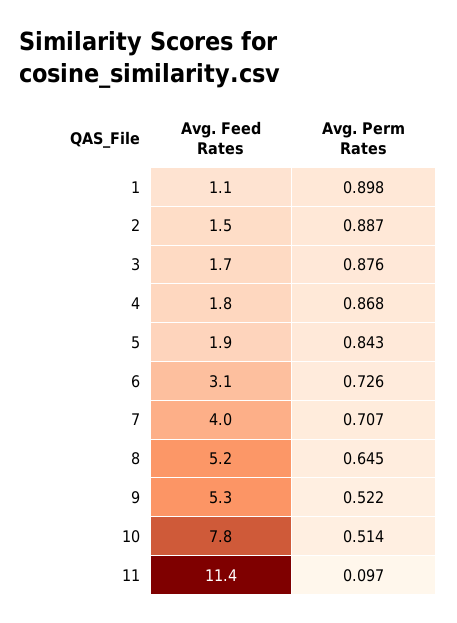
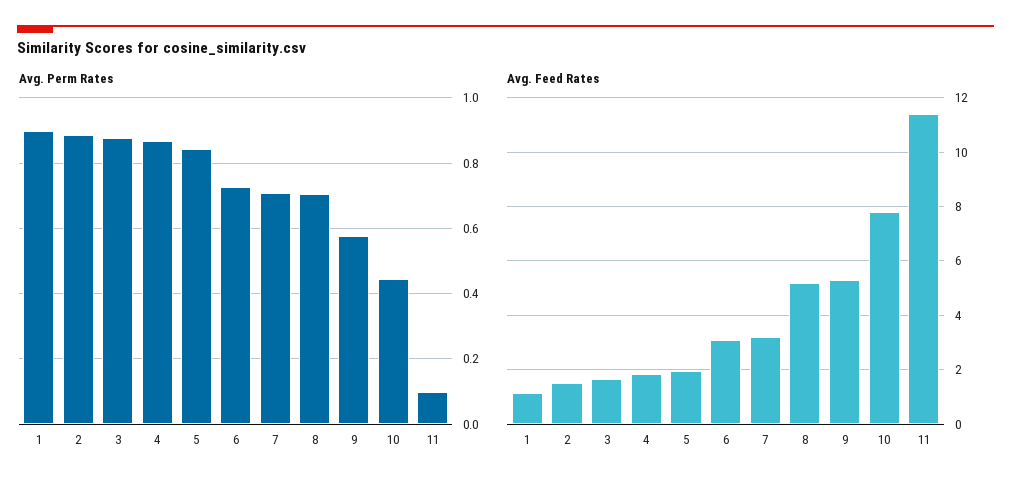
Avg. Feed Rates, 7: 4 -> 3.25
Avg. Perm Rates, 8: 0.645 -> 0.7
Avg. Perm Rates, 9: 0.522 -> 0.58
Avg. Perm Rates, 10: 0.514 -> 0.44

